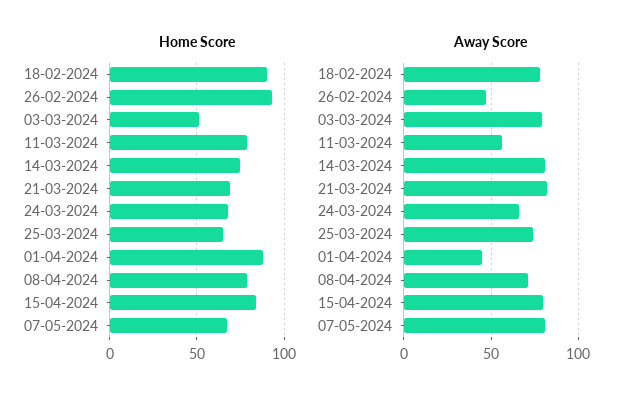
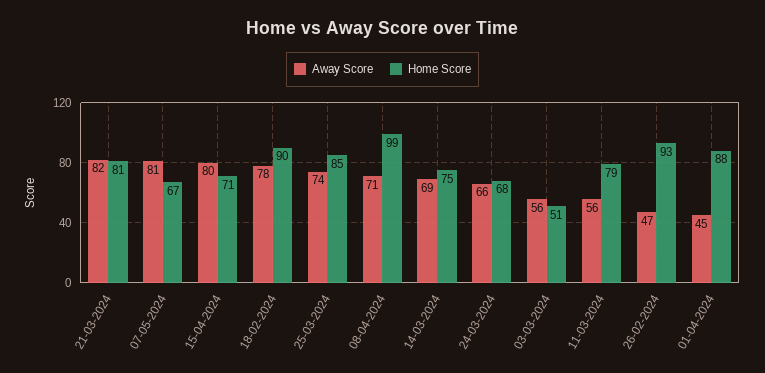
Home Score, 21-03-2024: 70 -> 81
Home Score, 25-03-2024: 65 -> 85
Home Score, 08-04-2024: 80 -> 99
Home Score, 15-04-2024: 85 -> 71
Away Score, 03-03-2024: 80 -> 56
Away Score, 14-03-2024: 80 -> 69

